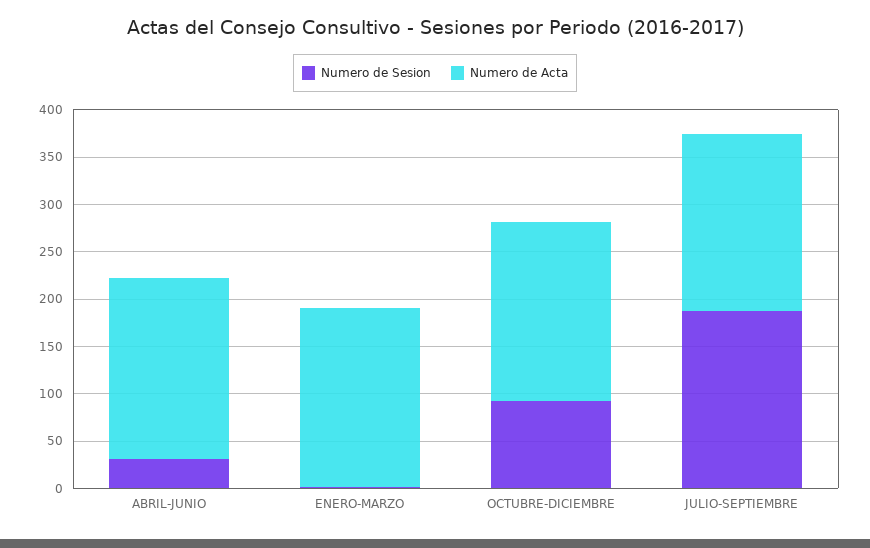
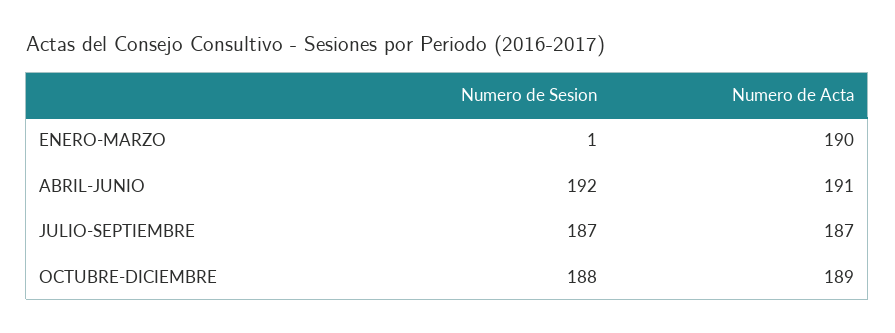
Numero de Sesion, ABRIL-JUNIO: 30 -> 192
Numero de Sesion, OCTUBRE-DICIEMBRE: 90 -> 188

